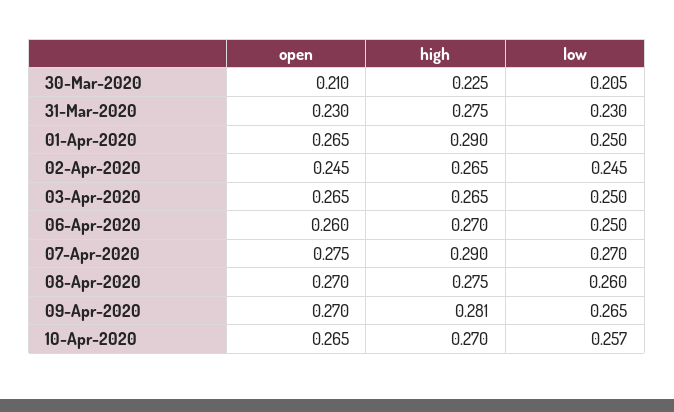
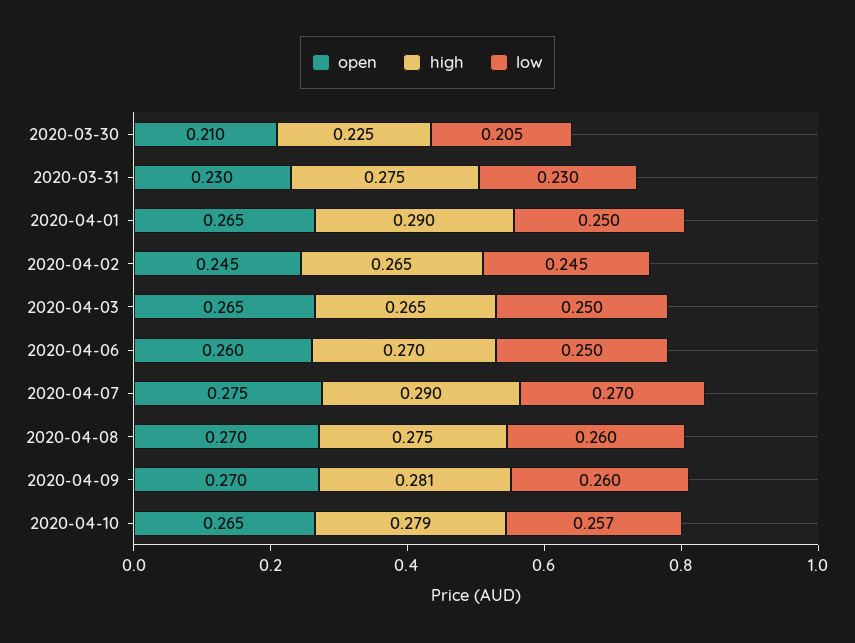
low, 09-Apr-2020: 0.265 -> 0.26
high, 10-Apr-2020: 0.27 -> 0.279

